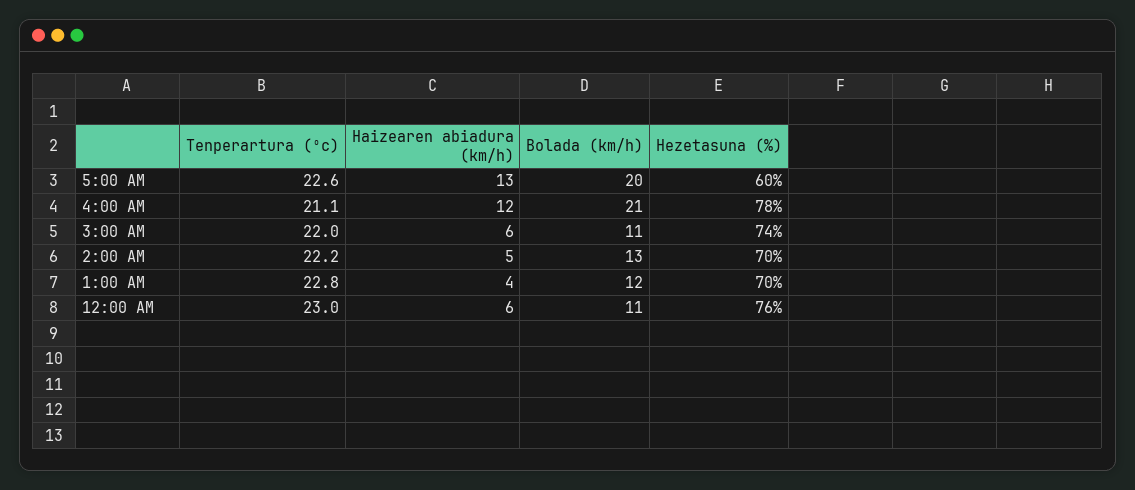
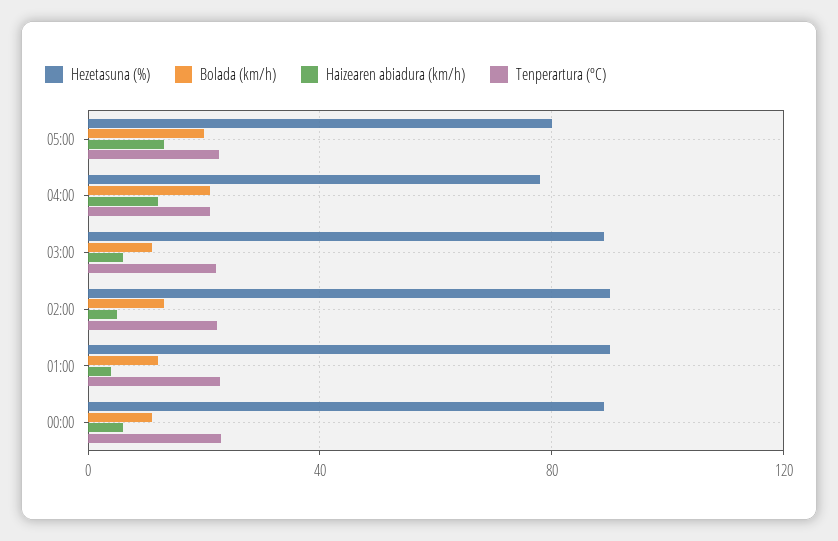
Hezetasuna (%), 5:00 AM: 60 -> 80
Hezetasuna (%), 3:00 AM: 74 -> 90
Hezetasuna (%), 2:00 AM: 70 -> 90
Hezetasuna (%), 1:00 AM: 70 -> 90
Hezetasuna (%), 12:00 AM: 76 -> 90

